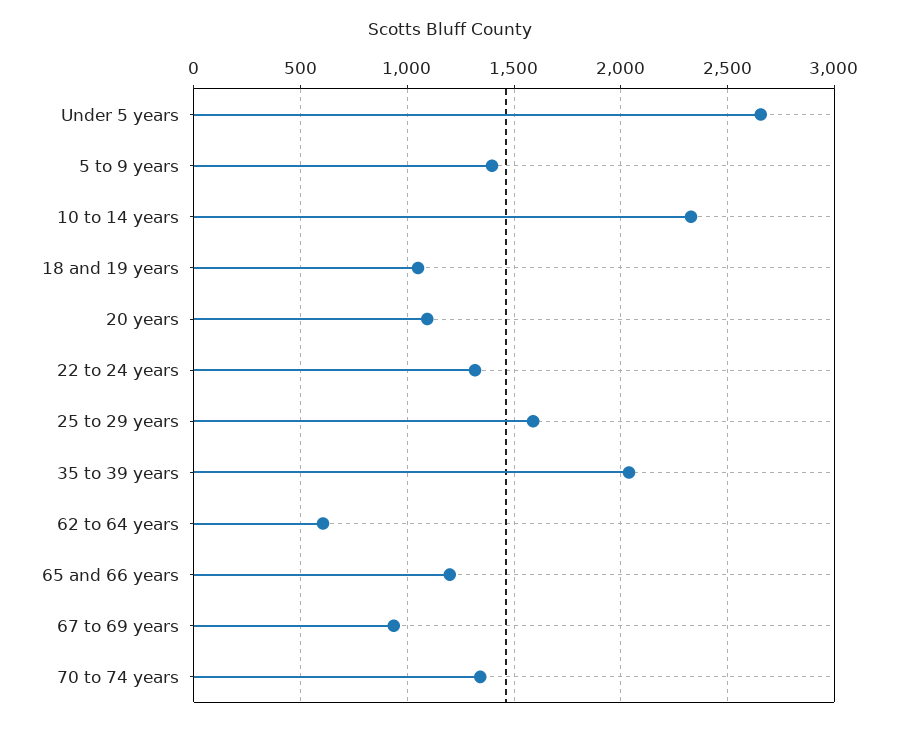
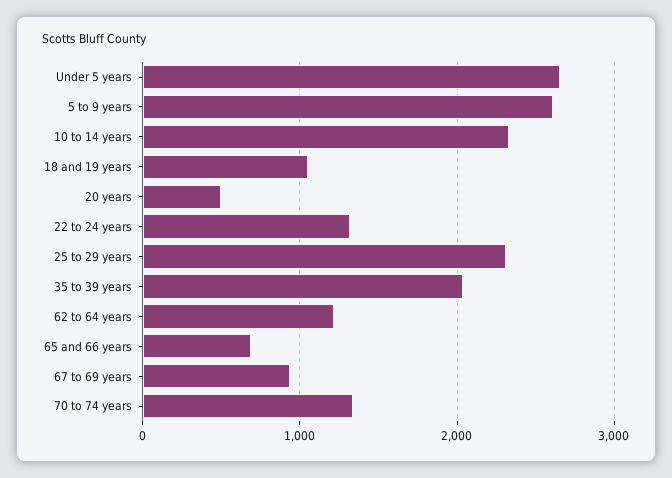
5 to 9 years: 1400 -> 2600
20 years: 1100 -> 500
25 to 29 years: 1600 -> 2300
62 to 64 years: 600 -> 1200
65 and 66 years: 1200 -> 700

